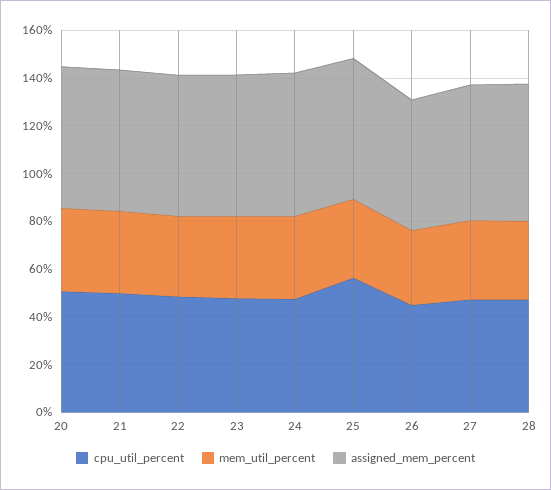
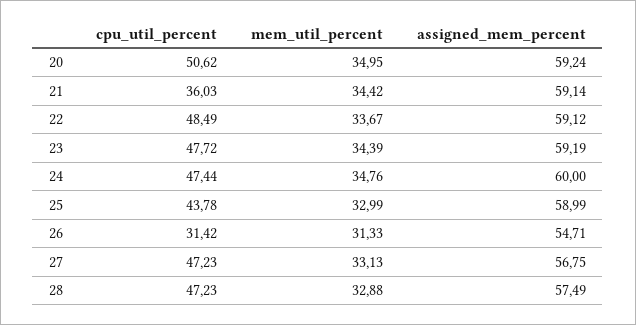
cpu_util_percent, 21: 50 -> 36.03
cpu_util_percent, 25: 55 -> 43.78
cpu_util_percent, 26: 45 -> 31.42

